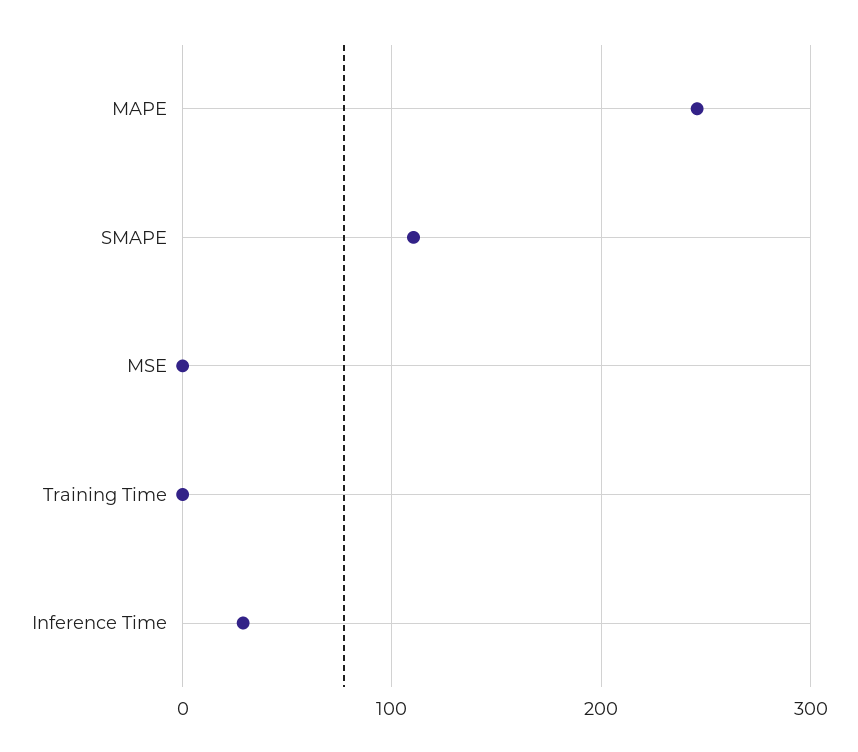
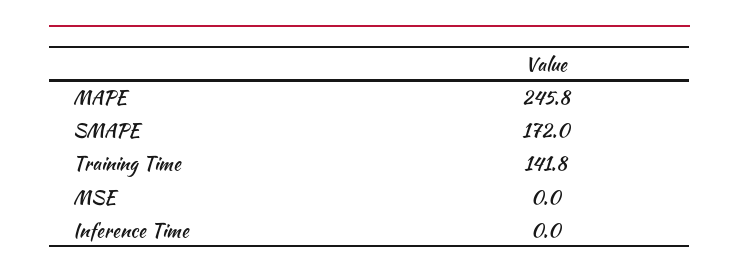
SMAPE: 110 -> 172
Training Time: 0 -> 141.8
Inference Time: 30 -> 0

